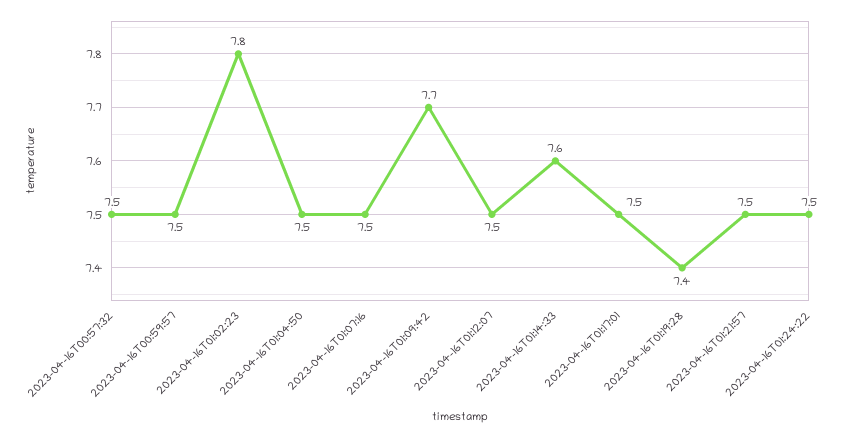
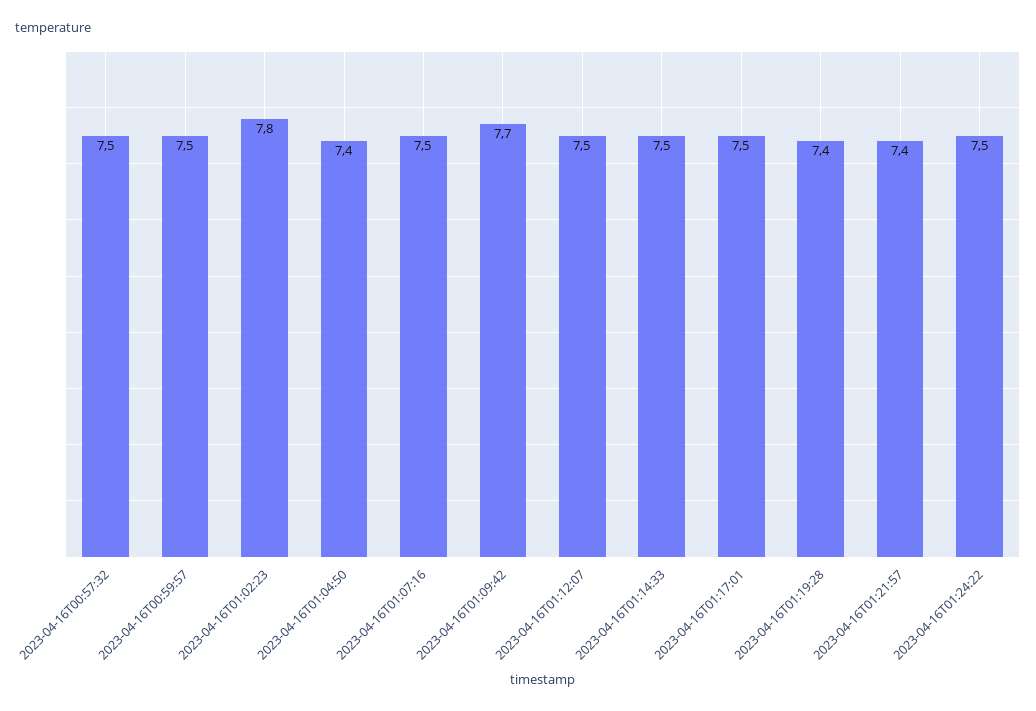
2023-04-16T01:04:50: 7.5 -> 7.4
2023-04-16T01:14:33: 7.6 -> 7.5
2023-04-16T01:21:57: 7.5 -> 7.4

